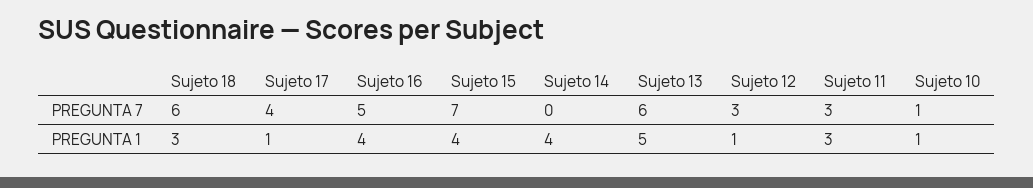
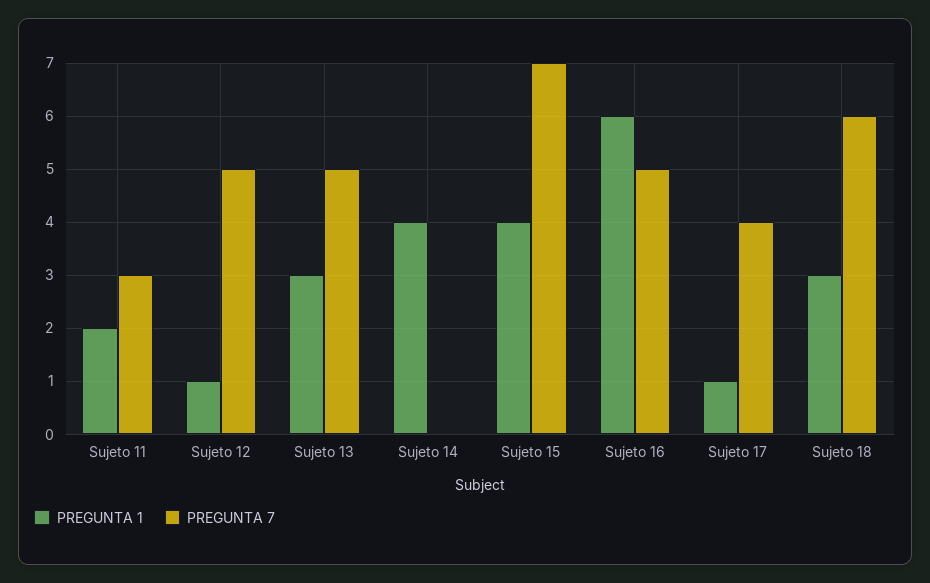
PREGUNTA 7, Sujeto 13: 6 -> 5
PREGUNTA 7, Sujeto 12: 3 -> 5
PREGUNTA 7, Sujeto 10: 1 -> none
PREGUNTA 1, Sujeto 16: 4 -> 6
PREGUNTA 1, Sujeto 13: 5 -> 3
PREGUNTA 1, Sujeto 11: 3 -> 2
PREGUNTA 1, Sujeto 10: 1 -> none

